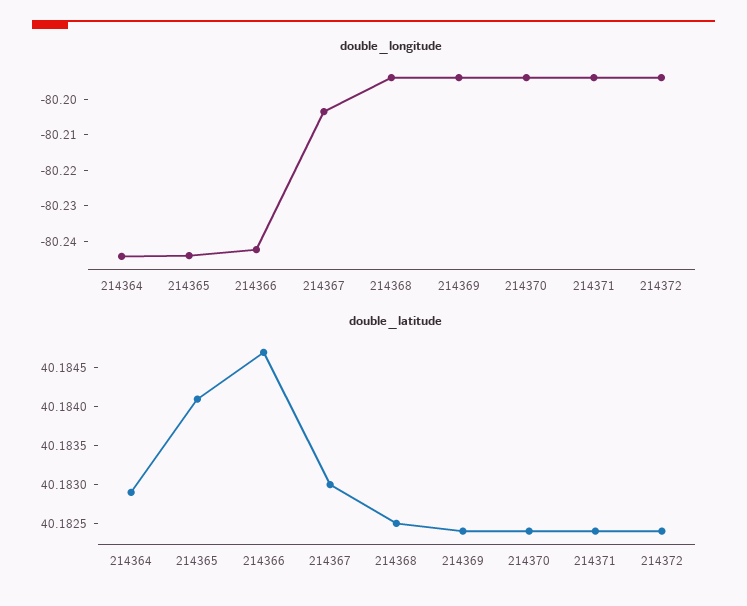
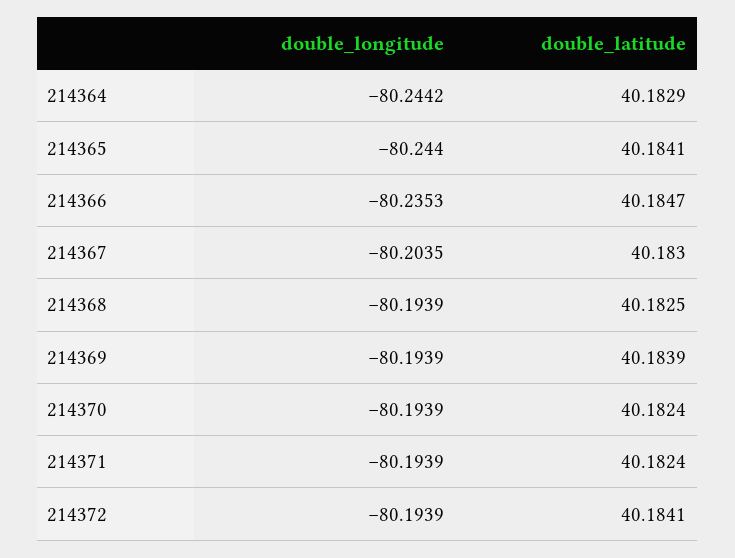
double_longitude, 214366: -80.2425 -> -80.2353
double_latitude, 214369: 40.1825 -> 40.1839
double_latitude, 214372: 40.1825 -> 40.1841

